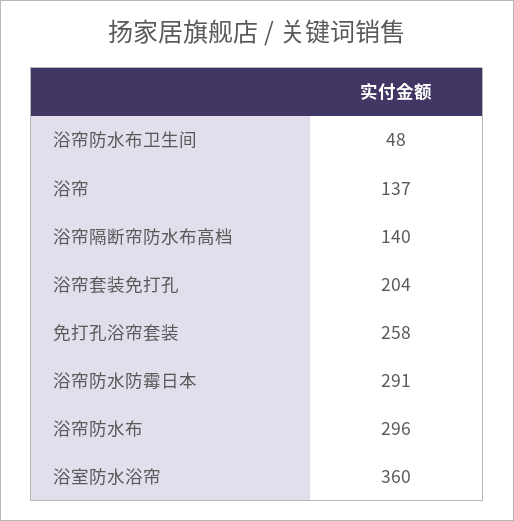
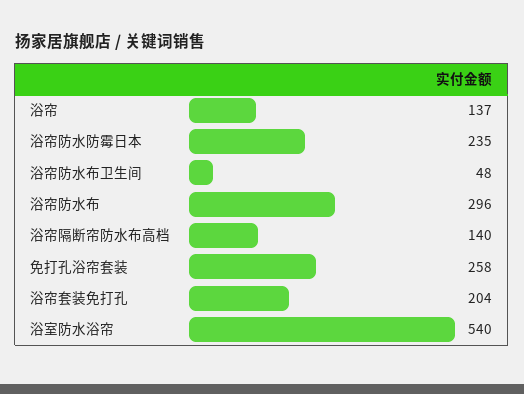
浴帘防水防霉日本: 291 -> 235
浴室防水浴帘: 360 -> 540

